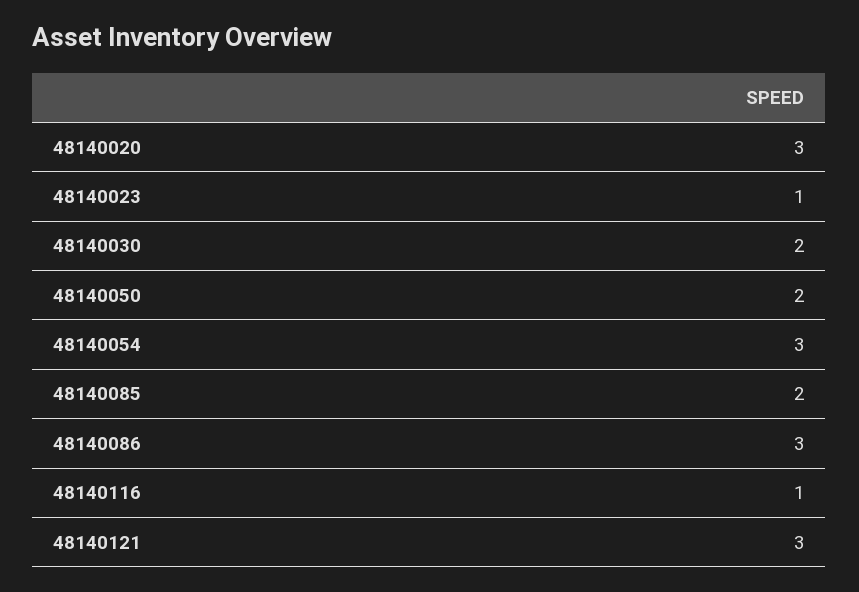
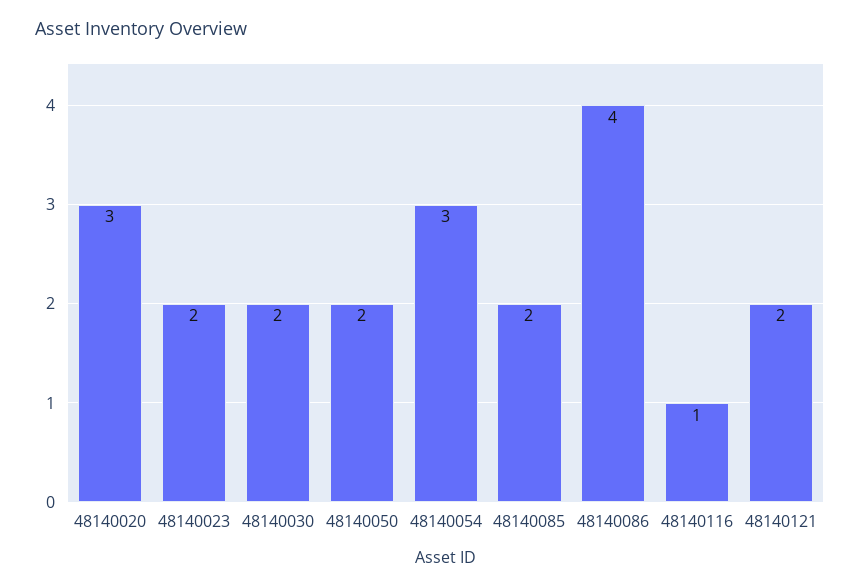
48140023: 1 -> 2
48140086: 3 -> 4
48140121: 3 -> 2

